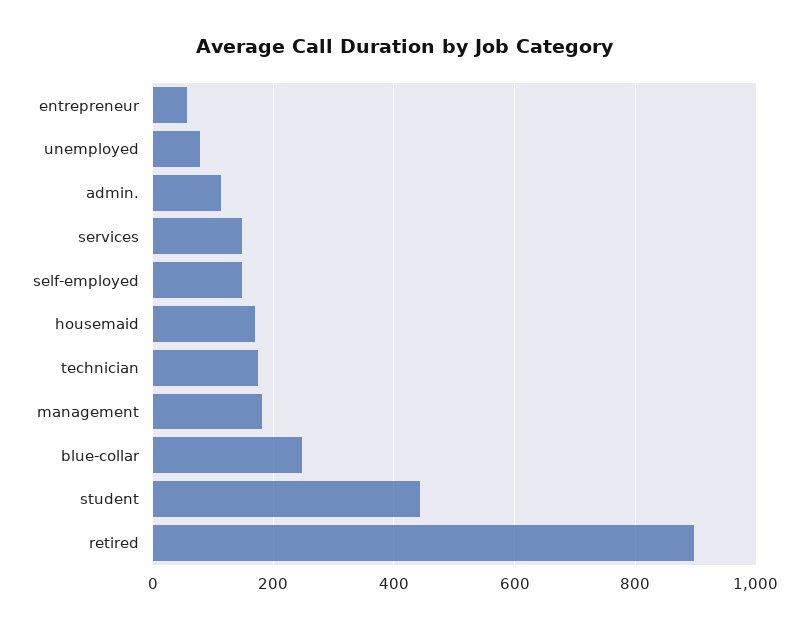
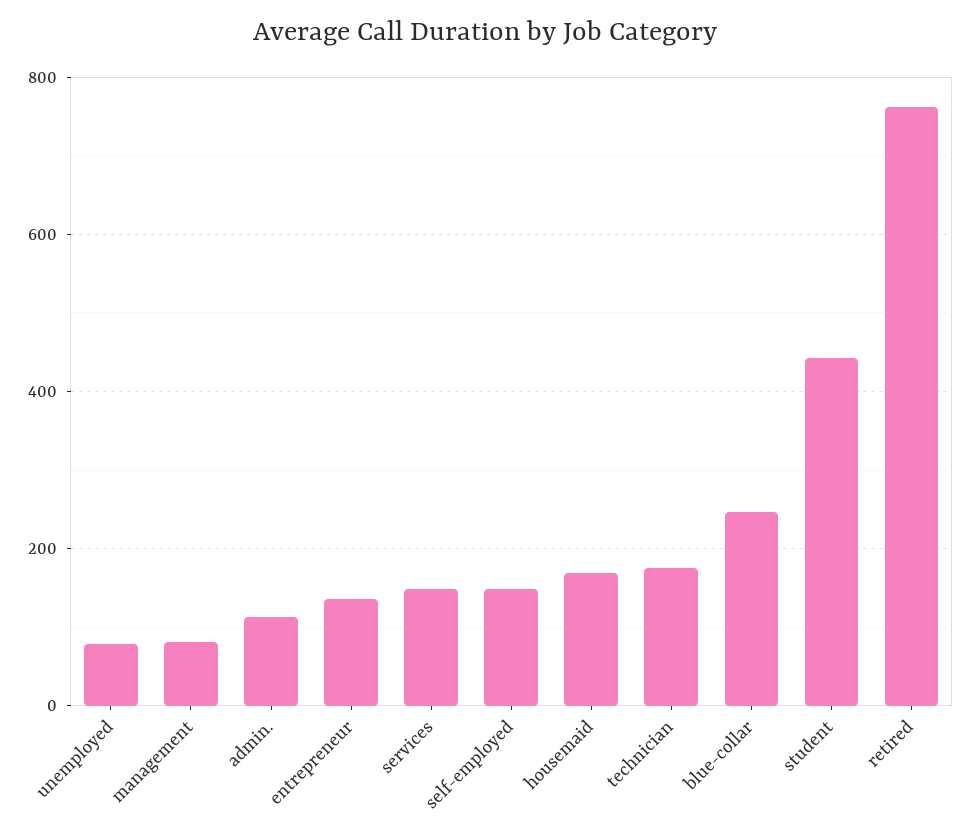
entrepreneur: 60 -> 140
management: 180 -> 80
retired: 900 -> 760

